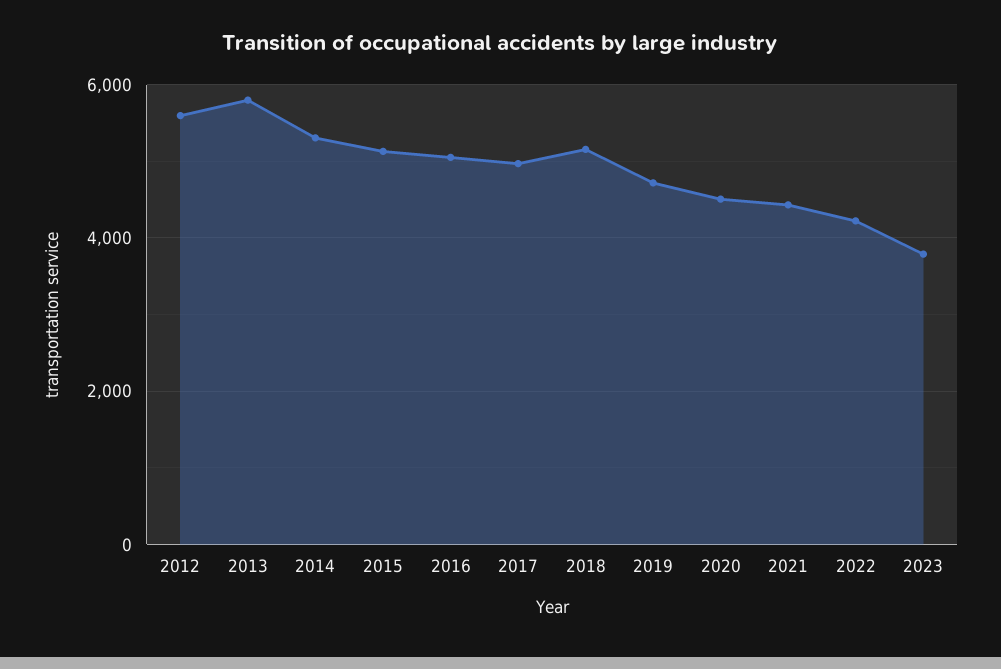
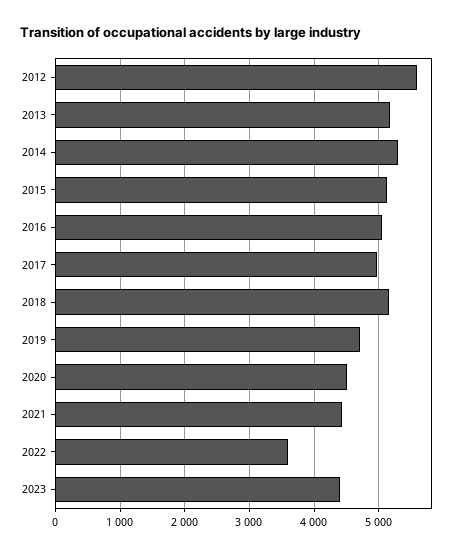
2013: 5800 -> 5200
2022: 4200 -> 3600
2023: 3800 -> 4400

